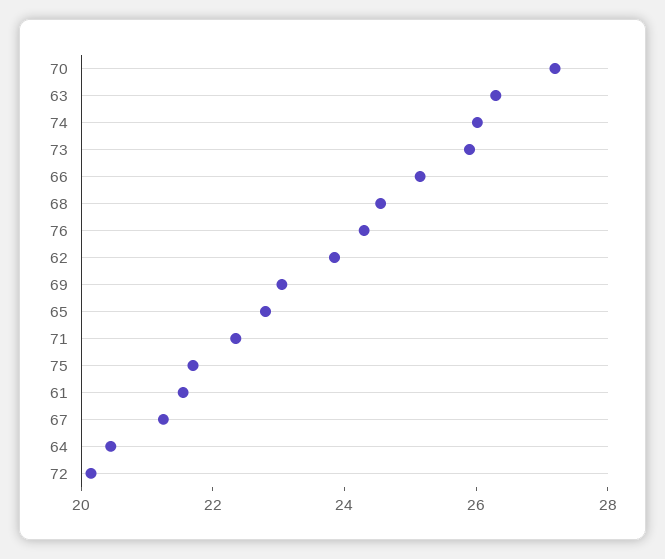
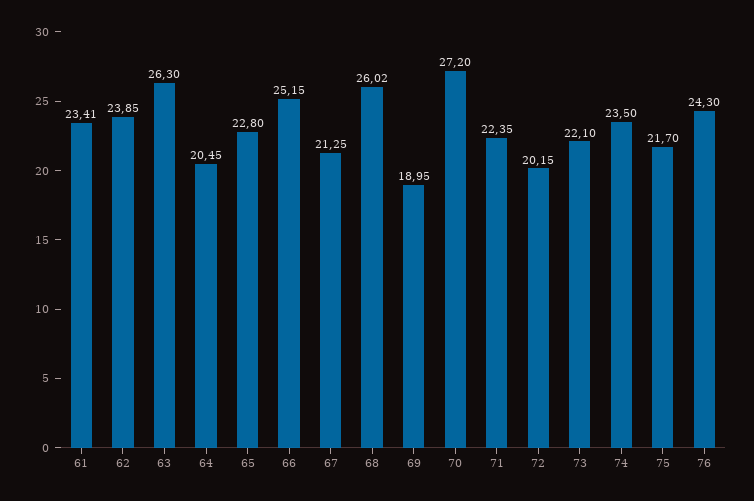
74: 26 -> 23.5
73: 26 -> 22.1
68: 24.5 -> 26.02
69: 23 -> 18.95
61: 21.5 -> 23.41

